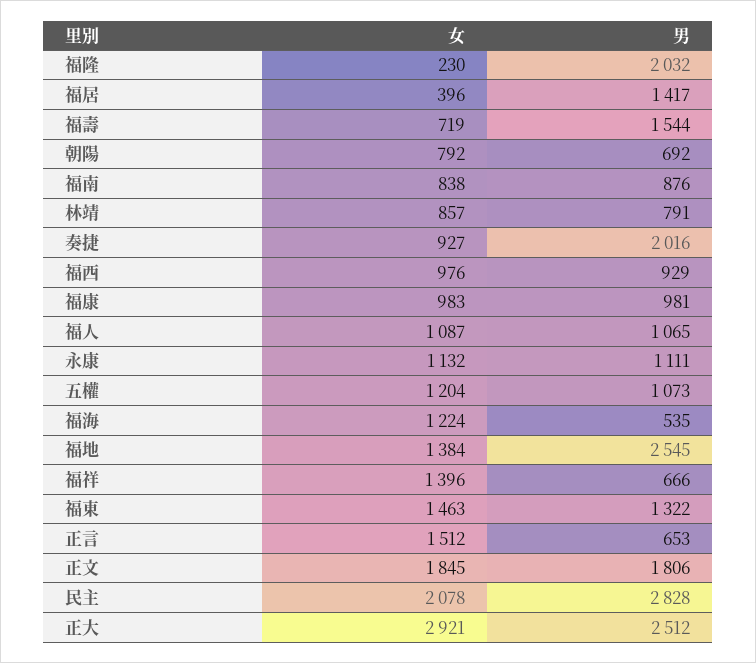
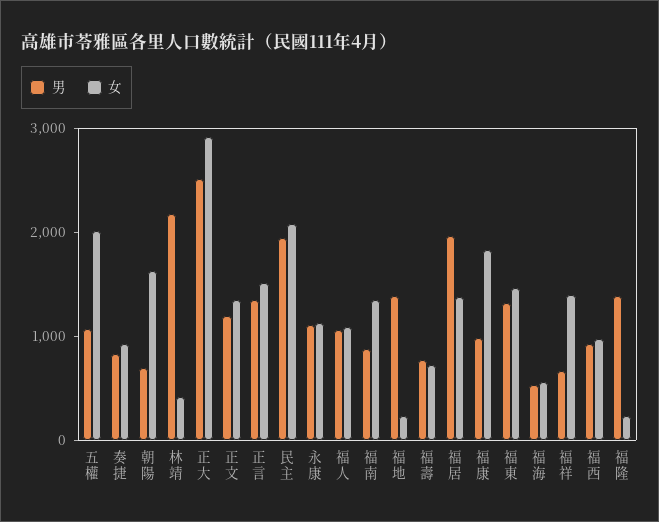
男, 福隆: 2032 -> 1400
女, 福居: 396 -> 1400
男, 福居: 1417 -> 2000
男, 福壽: 1544 -> 800
女, 朝陽: 792 -> 1600
女, 福南: 838 -> 1400
女, 林靖: 857 -> 400
男, 林靖: 791 -> 2200
男, 奏捷: 2016 -> 800
女, 福康: 983 -> 1800
女, 五權: 1204 -> 2000
女, 福海: 1224 -> 600
女, 福地: 1384 -> 200
男, 福地: 2545 -> 1400
男, 正言: 653 -> 1400
女, 正文: 1845 -> 1400
男, 正文: 1806 -> 1200
男, 民主: 2828 -> 2000

